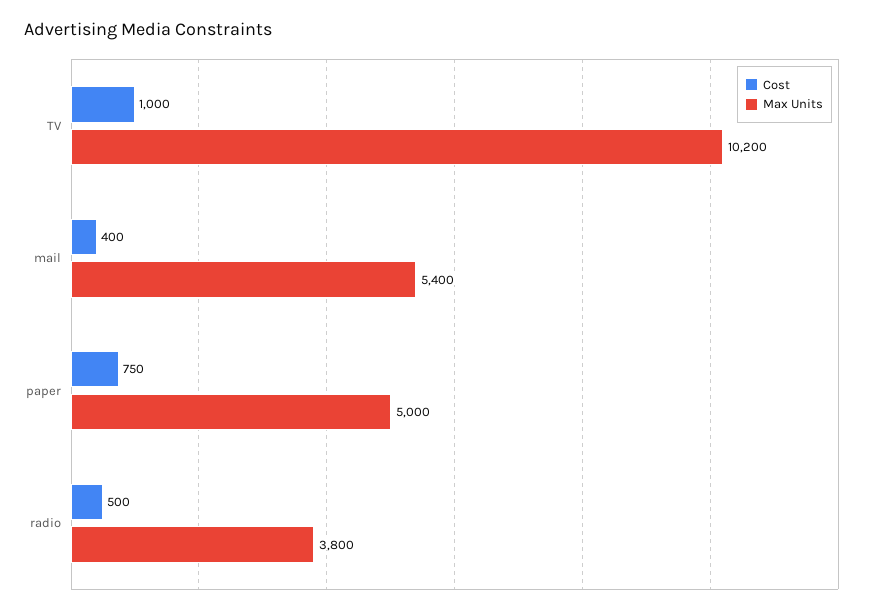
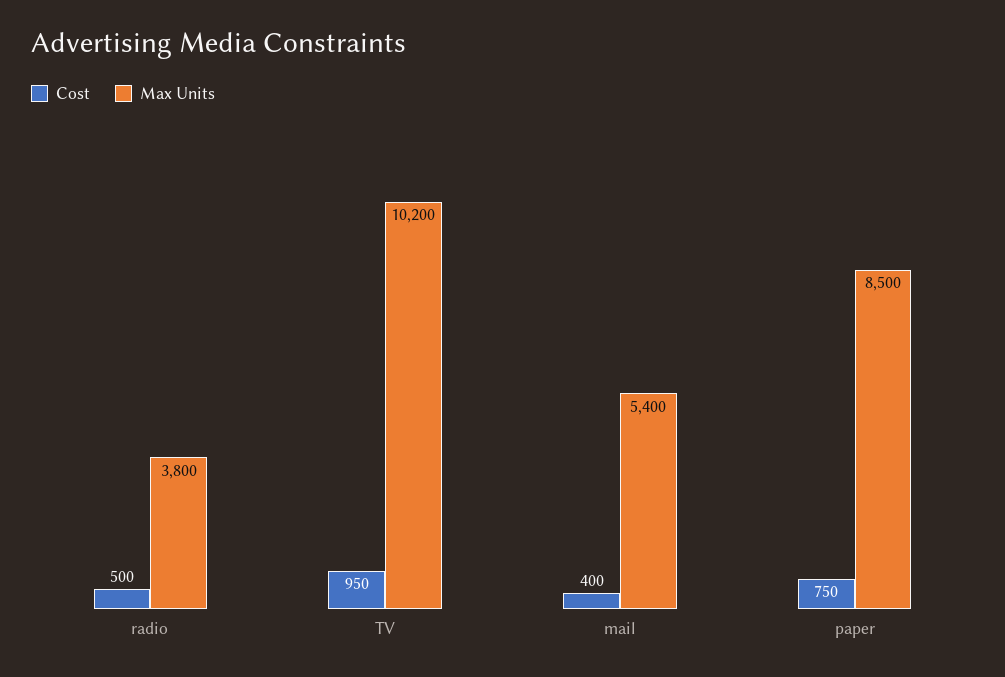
Cost, TV: 1000 -> 950
Max Units, paper: 5000 -> 8500

